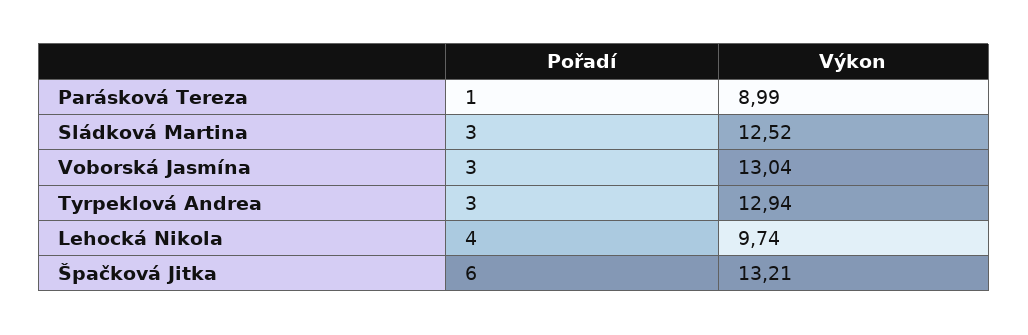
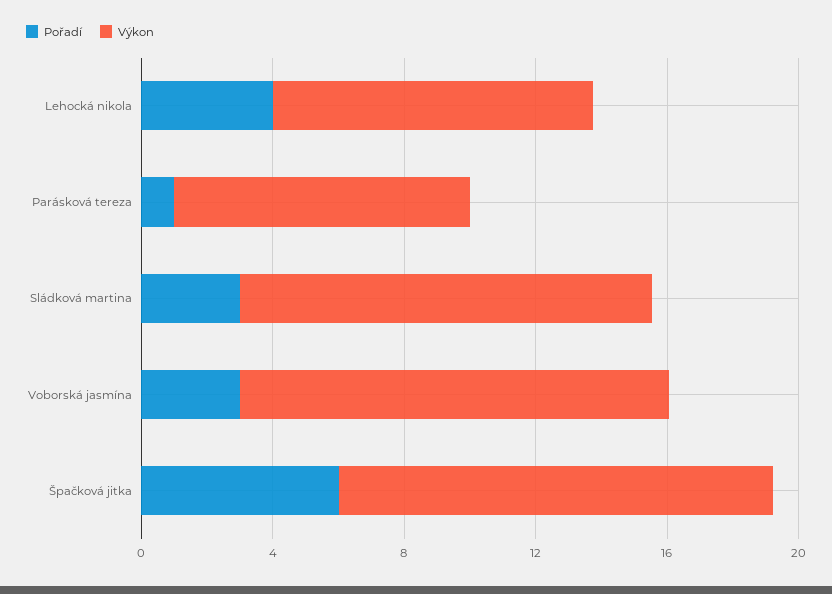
Pořadí, Tyrpeklová Andrea: 3 -> none
Výkon, Tyrpeklová Andrea: 12.94 -> none

